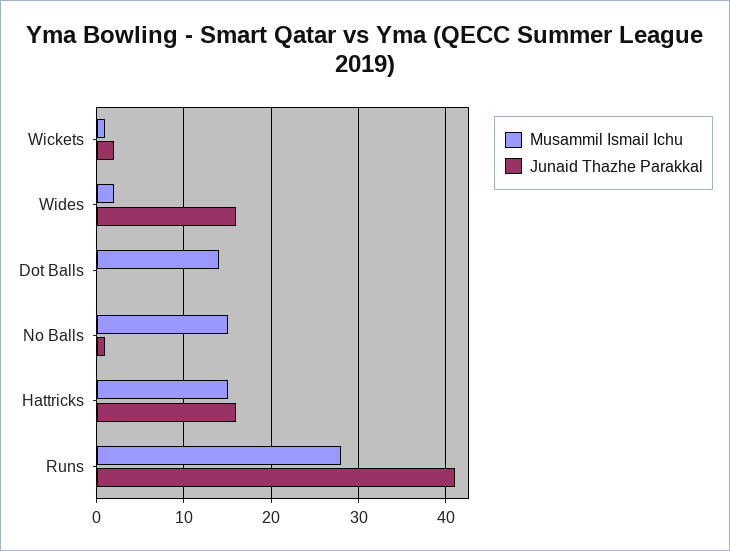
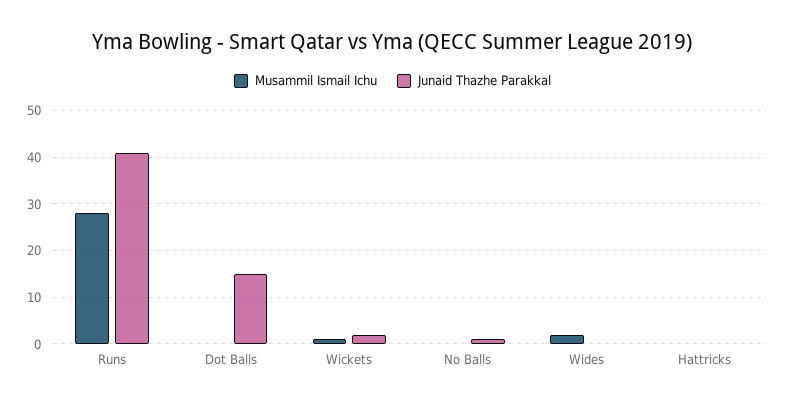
Junaid Thazhe Parakkal, Wides: 16 -> 0
Musammil Ismail Ichu, Dot Balls: 14 -> 0
Junaid Thazhe Parakkal, Dot Balls: 0 -> 15
Musammil Ismail Ichu, No Balls: 15 -> 0
Musammil Ismail Ichu, Hattricks: 15 -> 0
Junaid Thazhe Parakkal, Hattricks: 16 -> 0

